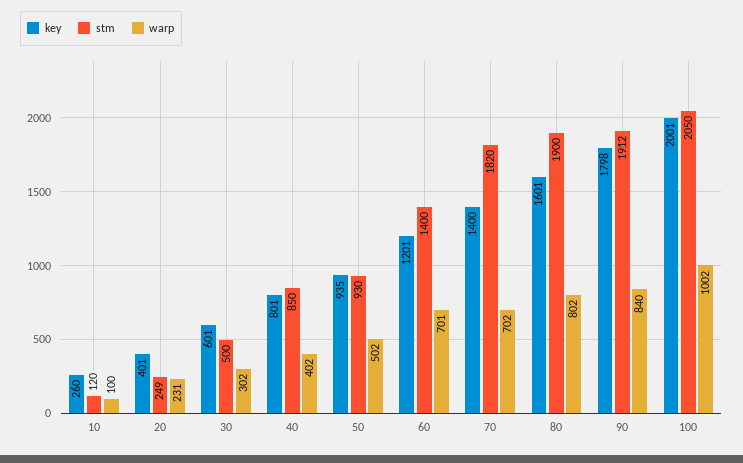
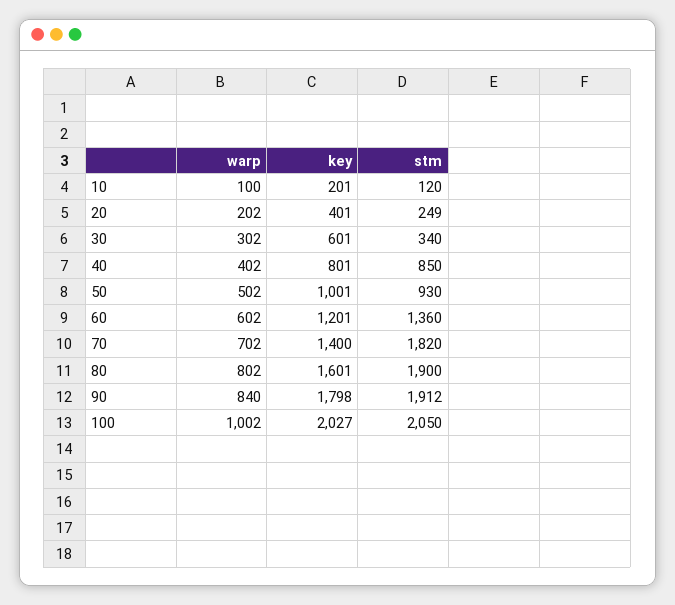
key, 10: 260 -> 201
warp, 20: 231 -> 202
stm, 30: 500 -> 340
key, 50: 935 -> 1001
stm, 60: 1400 -> 1360
warp, 60: 701 -> 602
key, 100: 2001 -> 2027

